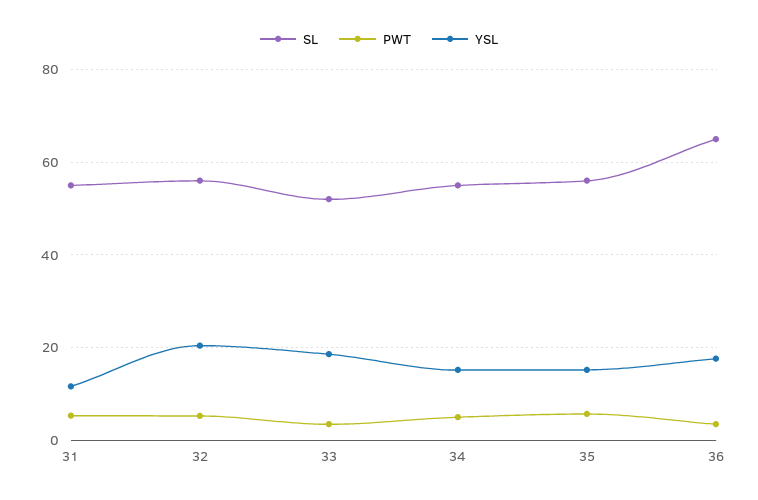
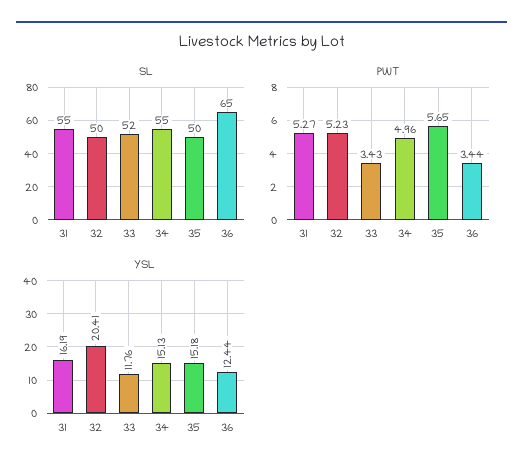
YSL, 31: 12 -> 16.19
SL, 32: 56 -> 50
YSL, 33: 18 -> 11.76
SL, 35: 56 -> 50
YSL, 36: 18 -> 12.44

